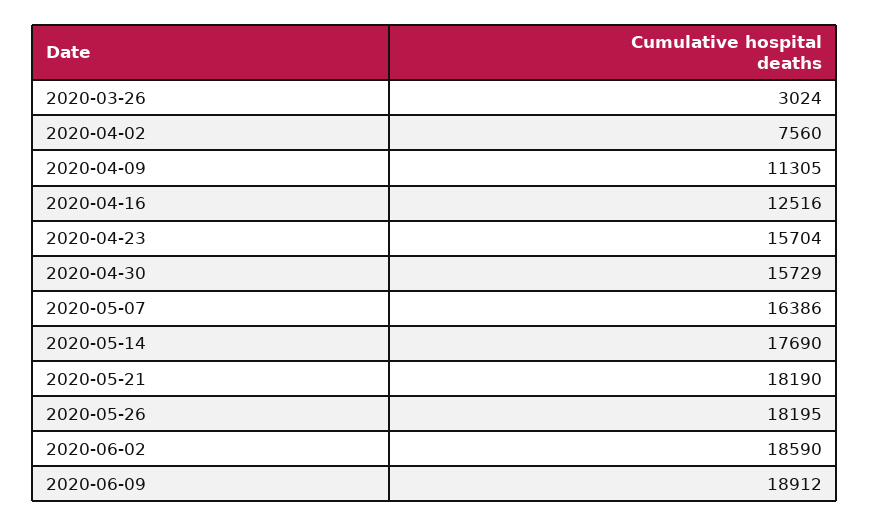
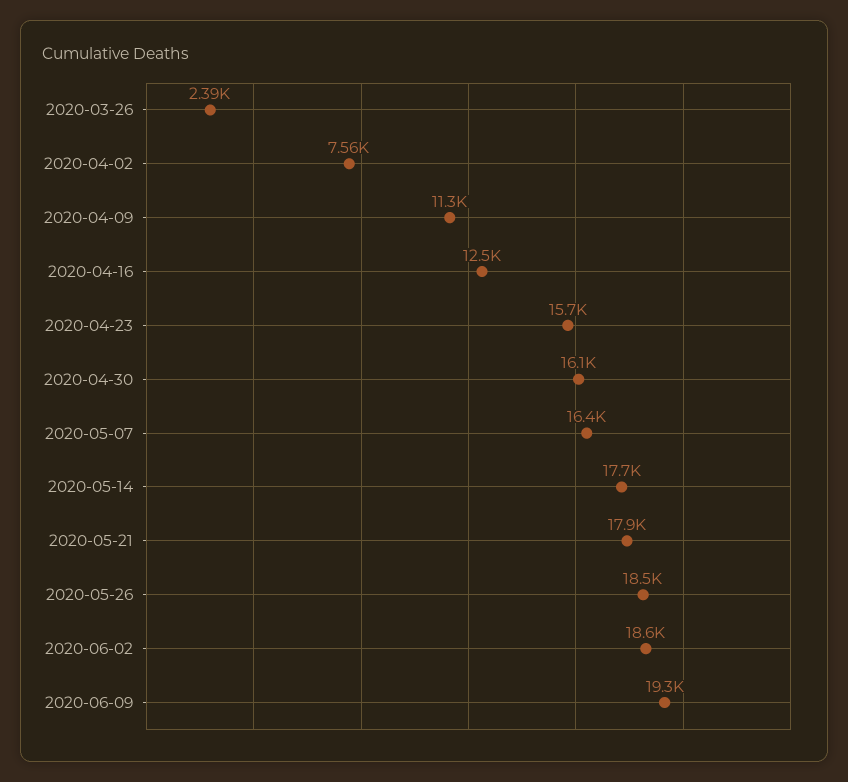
2020-03-26: 3024 -> 2390
2020-04-30: 15729 -> 16100
2020-05-21: 18190 -> 17900
2020-05-26: 18195 -> 18500
2020-06-09: 18912 -> 19300

